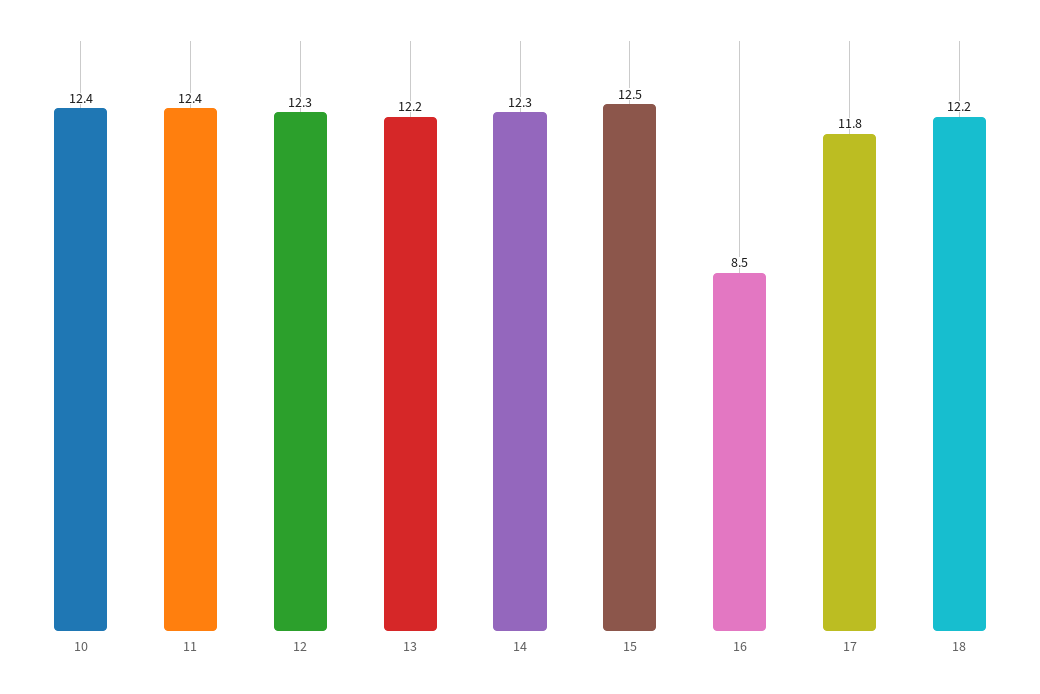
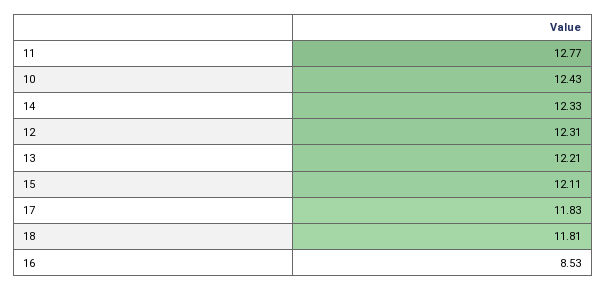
11: 12.4 -> 12.77
15: 12.5 -> 12.11
18: 12.2 -> 11.81

